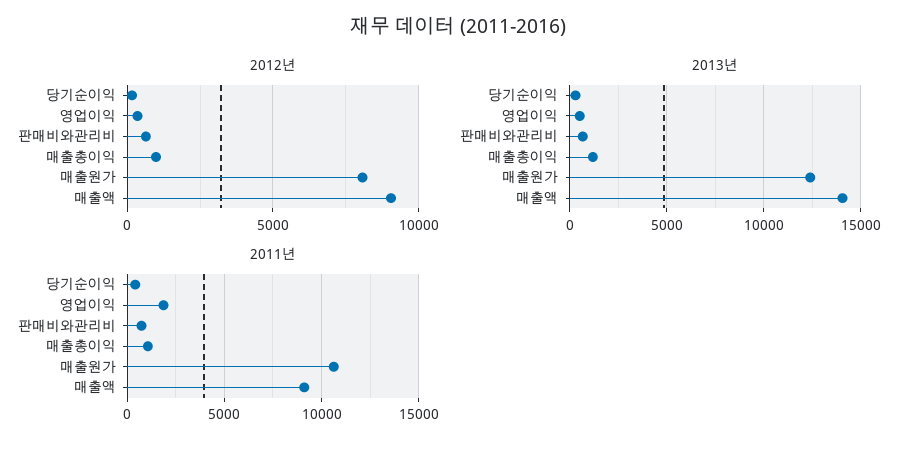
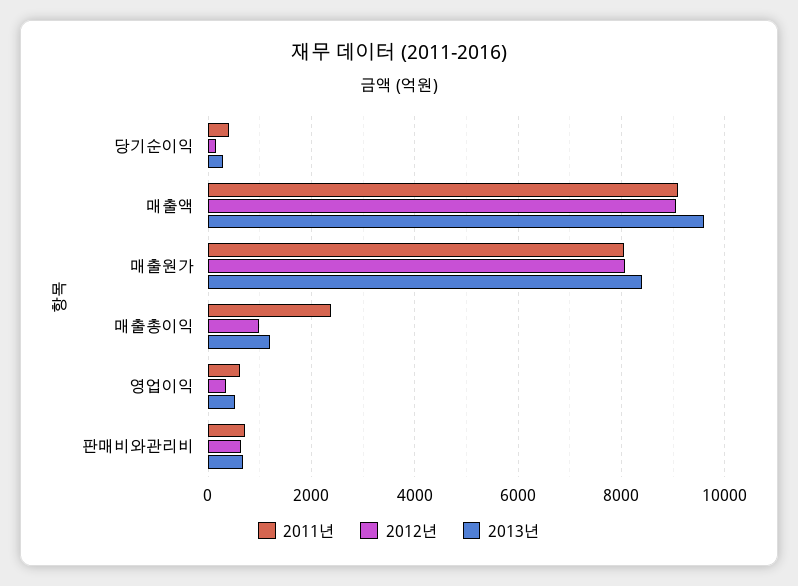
2013년, 매출원가: 12500 -> 8400
2013년, 매출액: 14000 -> 9600
2011년, 영업이익: 2000 -> 600
2011년, 매출총이익: 1000 -> 2400
2011년, 매출원가: 10500 -> 8000

